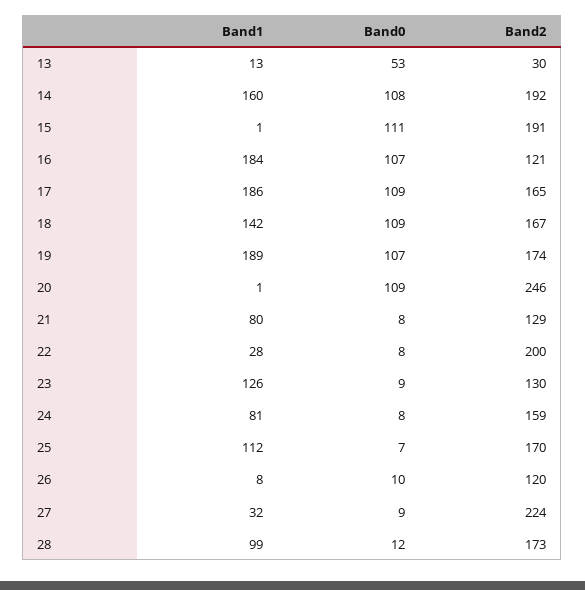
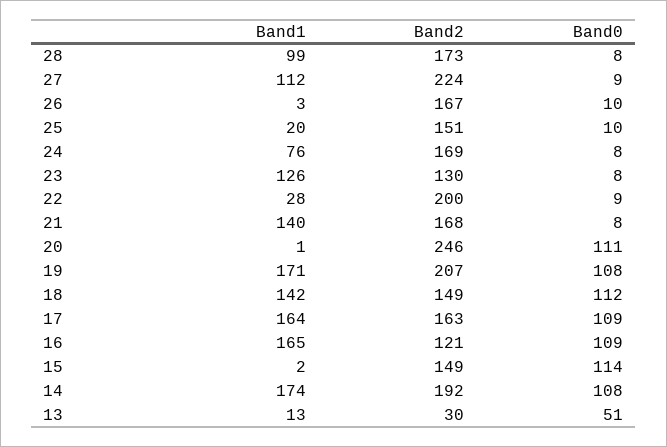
Band0, 13: 53 -> 51
Band1, 14: 160 -> 174
Band1, 15: 1 -> 2
Band0, 15: 111 -> 114
Band2, 15: 191 -> 149
Band1, 16: 184 -> 165
Band0, 16: 107 -> 109
Band1, 17: 186 -> 164
Band2, 17: 165 -> 163
Band0, 18: 109 -> 112
Band2, 18: 167 -> 149
Band1, 19: 189 -> 171
Band0, 19: 107 -> 108
Band2, 19: 174 -> 207
Band0, 20: 109 -> 111
Band1, 21: 80 -> 140
Band2, 21: 129 -> 168
Band0, 22: 8 -> 9
Band0, 23: 9 -> 8
Band1, 24: 81 -> 76
Band2, 24: 159 -> 169
Band1, 25: 112 -> 20
Band0, 25: 7 -> 10
Band2, 25: 170 -> 151
Band1, 26: 8 -> 3
Band2, 26: 120 -> 167
Band1, 27: 32 -> 112
Band0, 28: 12 -> 8

